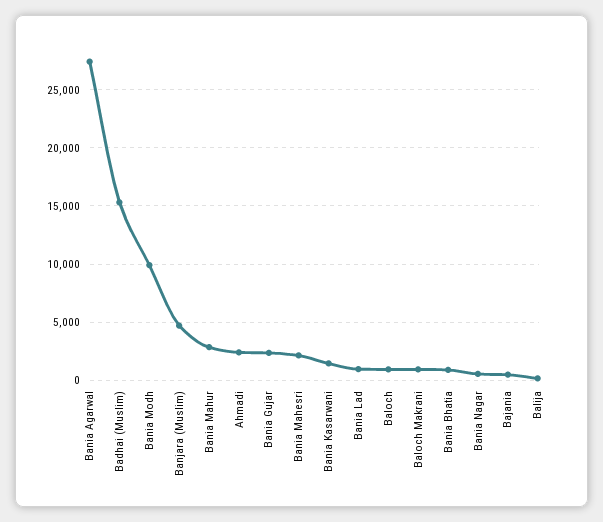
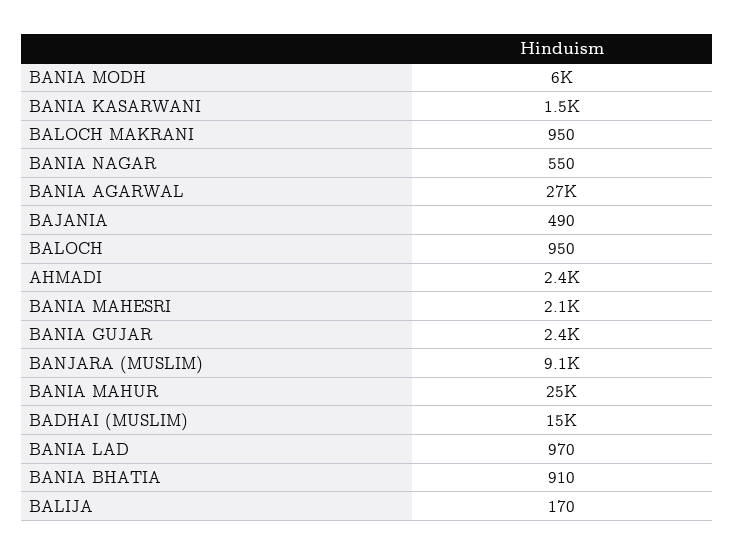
Bania Modh: 10000 -> 6000
Banjara (Muslim): 5000 -> 9100
Bania Mahur: 3000 -> 25000

